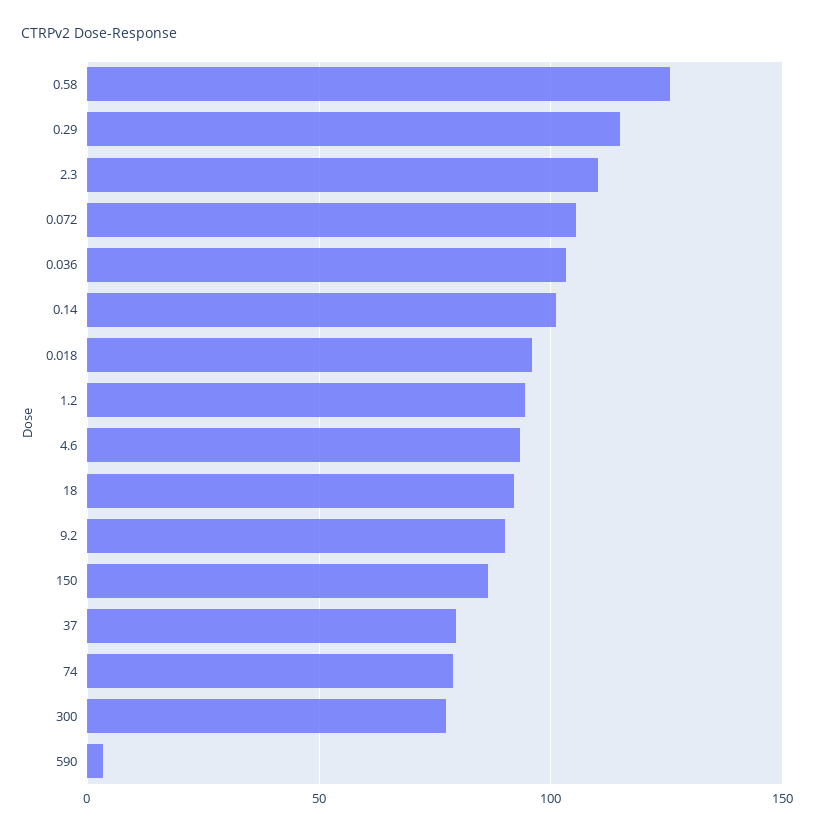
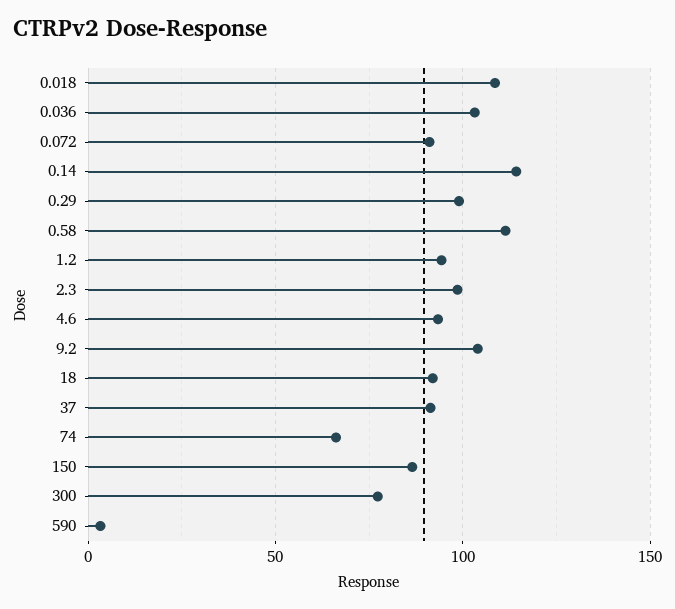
0.58: 125 -> 110
0.29: 115 -> 100
2.3: 110 -> 100
0.072: 105 -> 90
0.14: 100 -> 115
0.018: 95 -> 110
9.2: 90 -> 105
37: 80 -> 90
74: 80 -> 65

